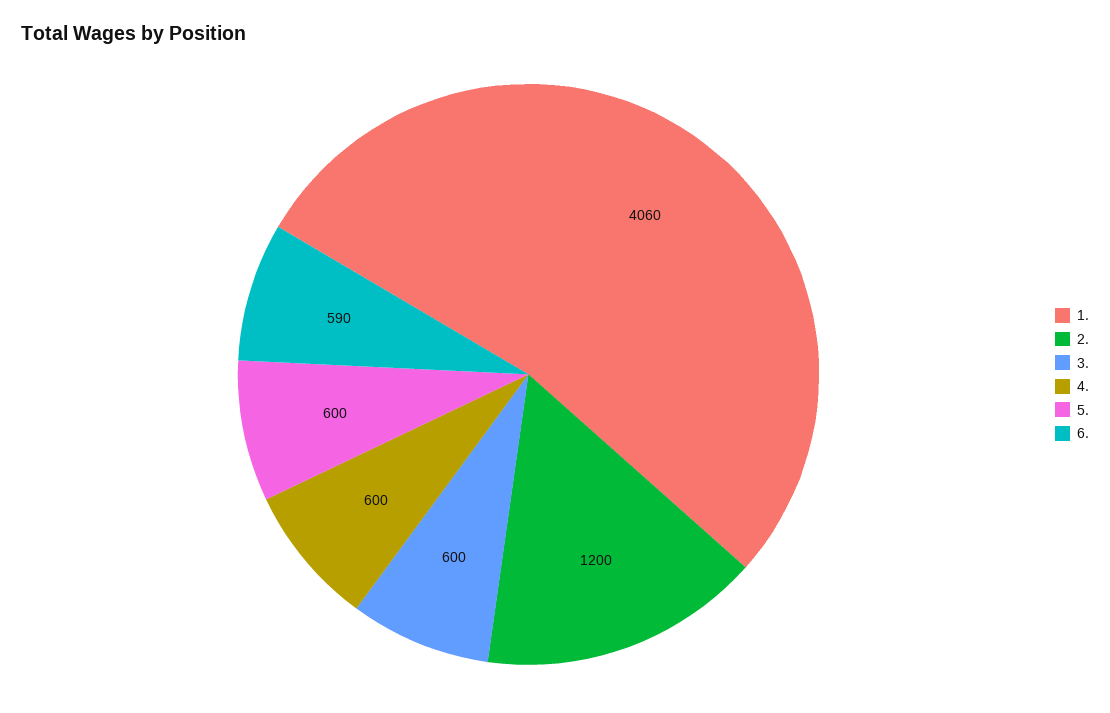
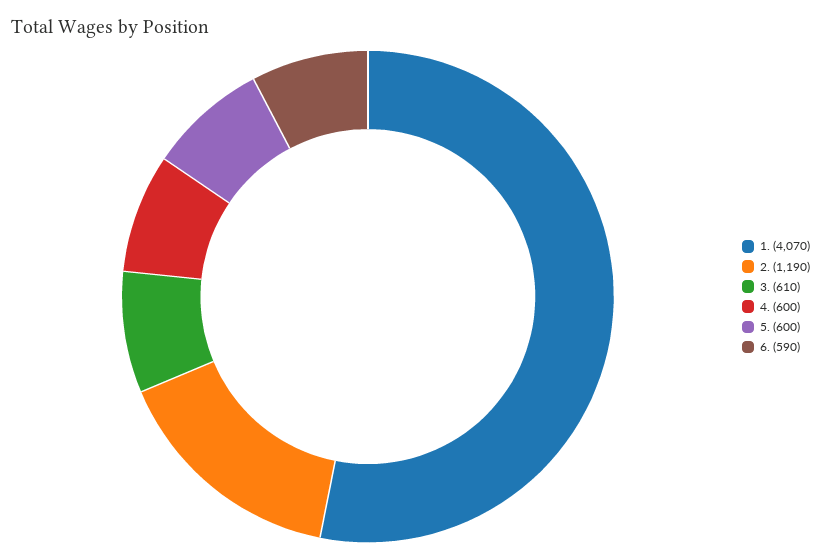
1.: 4060 -> 4070
2.: 1200 -> 1190
3.: 600 -> 610

